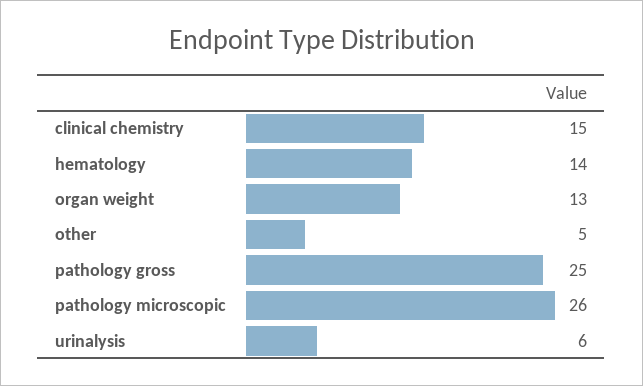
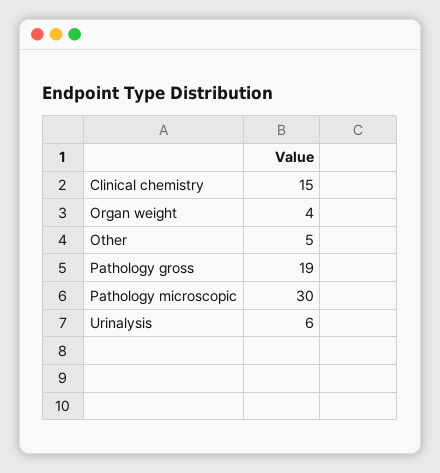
hematology: 14 -> none
organ weight: 13 -> 4
pathology gross: 25 -> 19
pathology microscopic: 26 -> 30

